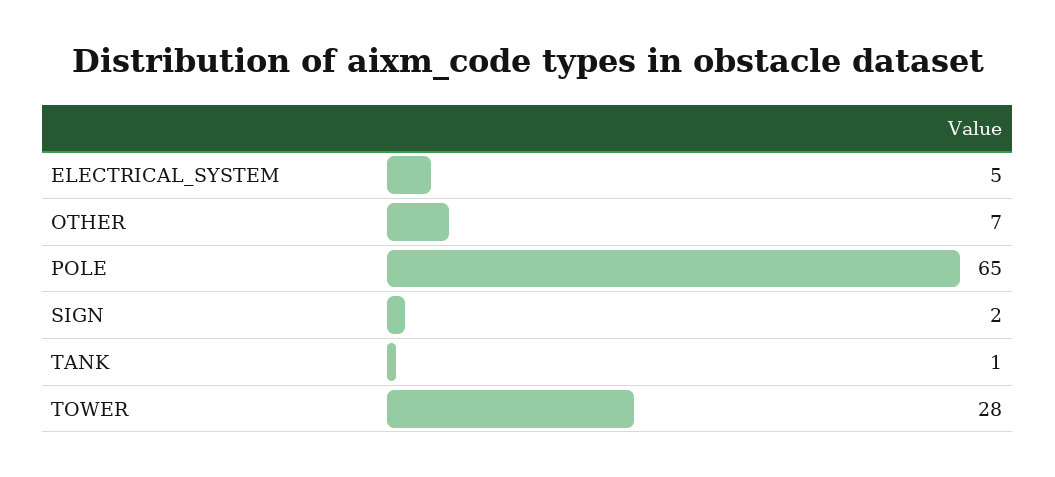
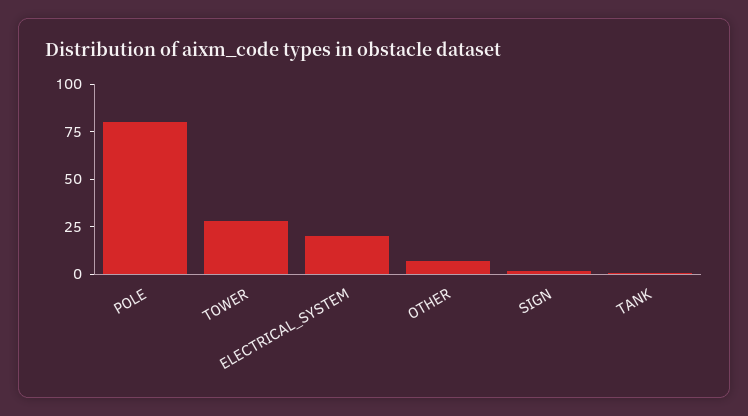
ELECTRICAL_SYSTEM: 5 -> 20
POLE: 65 -> 80

